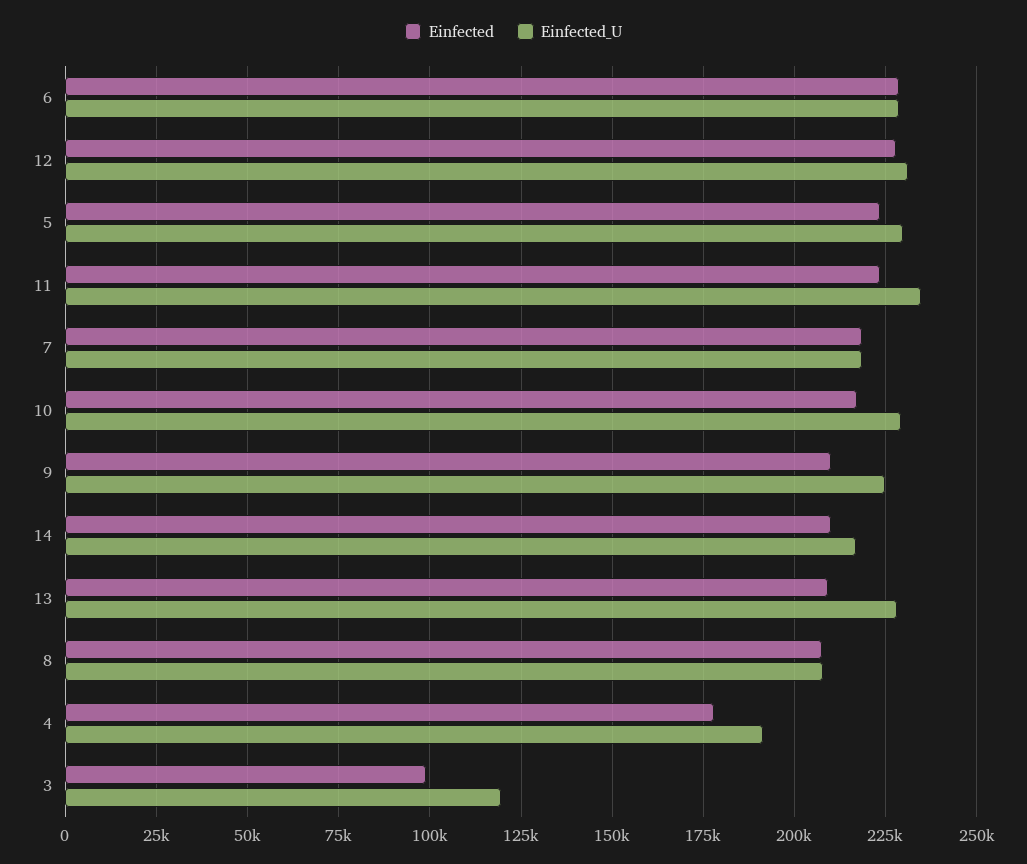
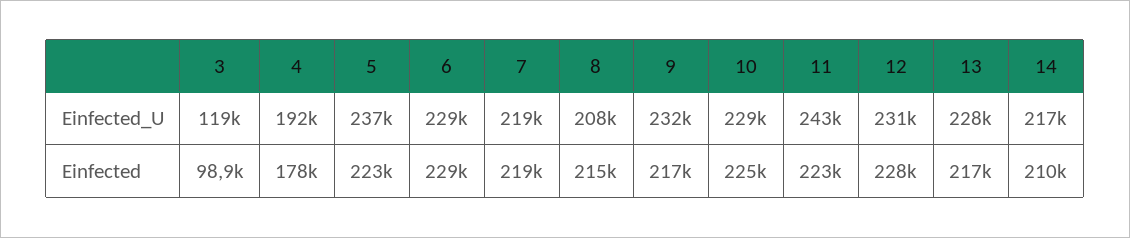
Einfected_U, 5: 230000 -> 237000
Einfected_U, 11: 235000 -> 243000
Einfected, 10: 217500 -> 225000
Einfected, 9: 210000 -> 217000
Einfected_U, 9: 225000 -> 232000
Einfected, 13: 210000 -> 217000
Einfected, 8: 207500 -> 215000

